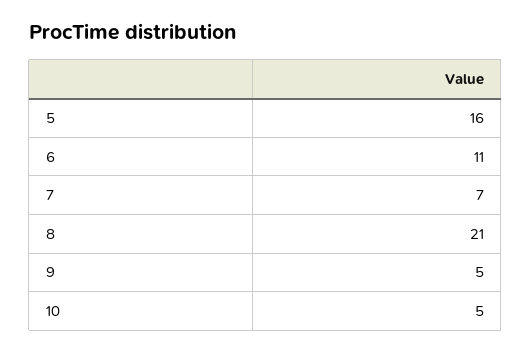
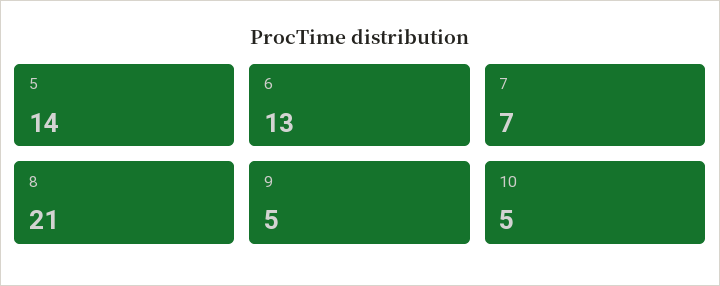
5: 16 -> 14
6: 11 -> 13

